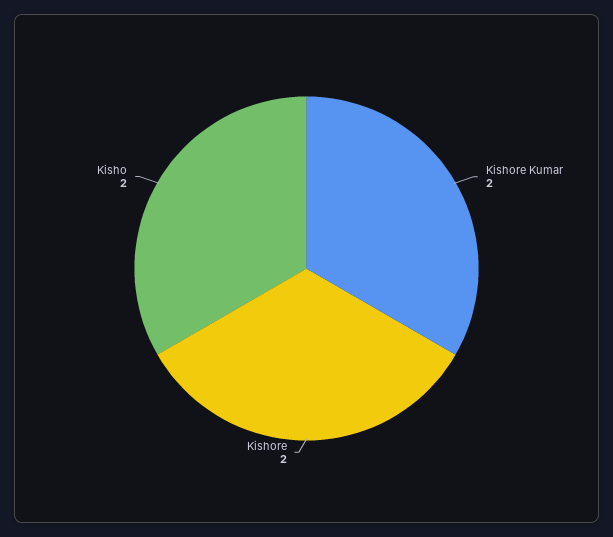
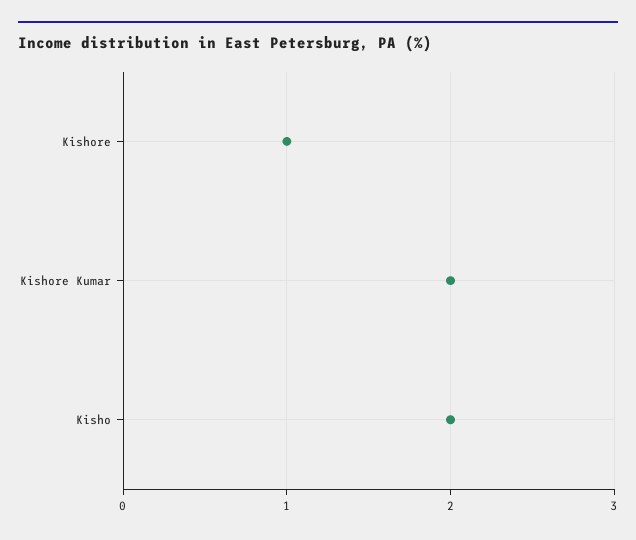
Kishore: 2 -> 1

